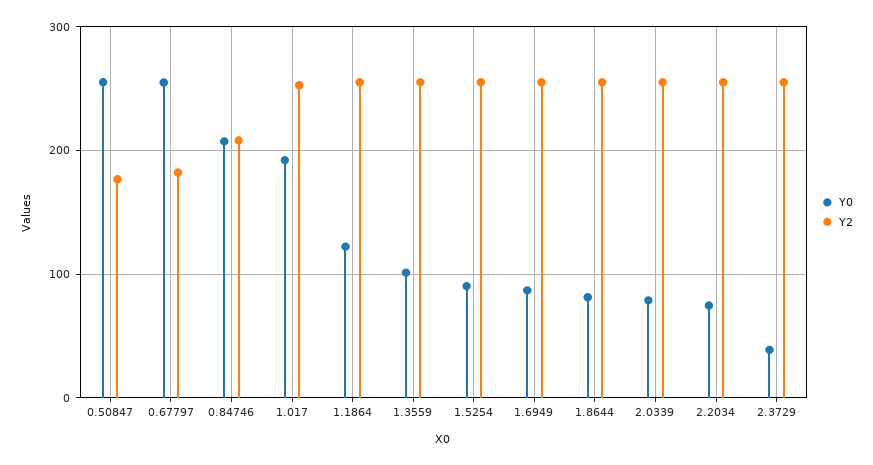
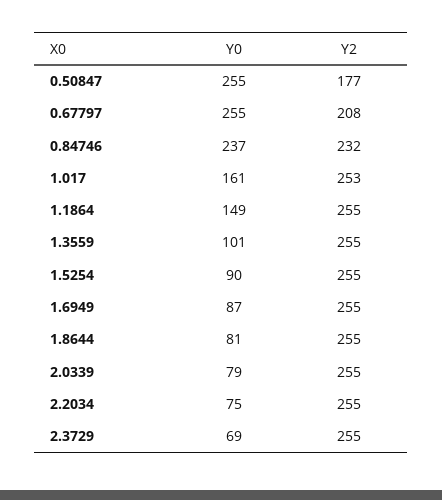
Y2, 0.67797: 180 -> 208
Y0, 0.84746: 210 -> 237
Y2, 0.84746: 210 -> 232
Y0, 1.017: 190 -> 161
Y0, 1.1864: 120 -> 149
Y0, 2.3729: 40 -> 69

